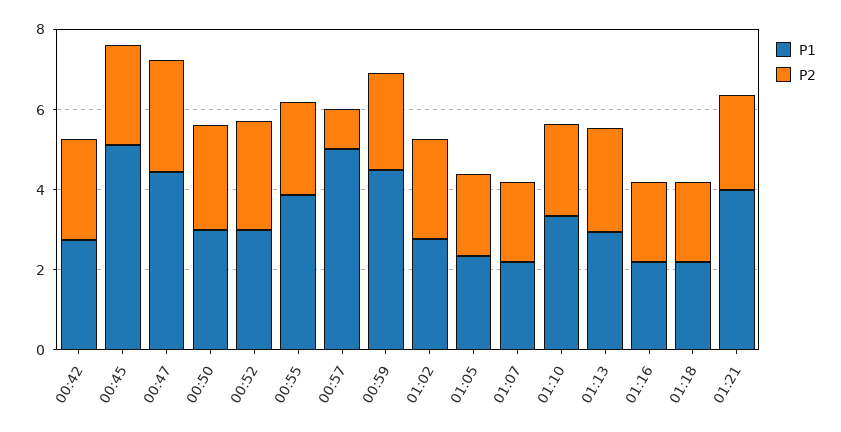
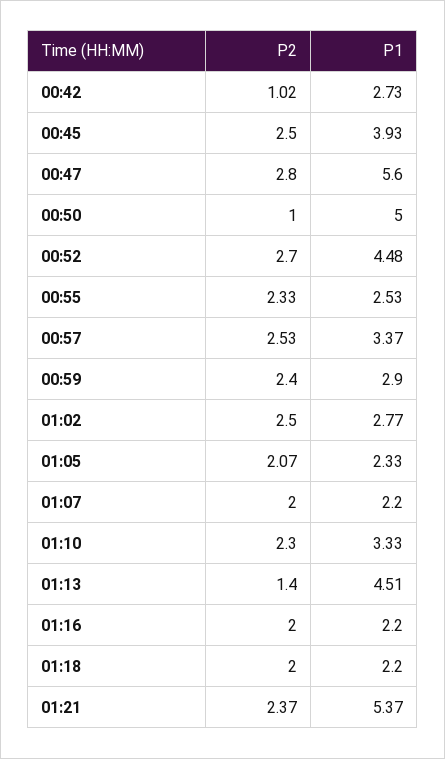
P2, 00:42: 2.5 -> 1.02
P1, 00:45: 5 -> 3.93
P1, 00:47: 4.5 -> 5.6
P1, 00:50: 3 -> 5
P2, 00:50: 2.5 -> 1
P1, 00:52: 3 -> 4.48
P1, 00:55: 4 -> 2.53
P1, 00:57: 5 -> 3.37
P2, 00:57: 1 -> 2.53
P1, 00:59: 4.5 -> 2.9
P1, 01:13: 3 -> 4.51
P2, 01:13: 2.5 -> 1.4
P1, 01:21: 4 -> 5.37

